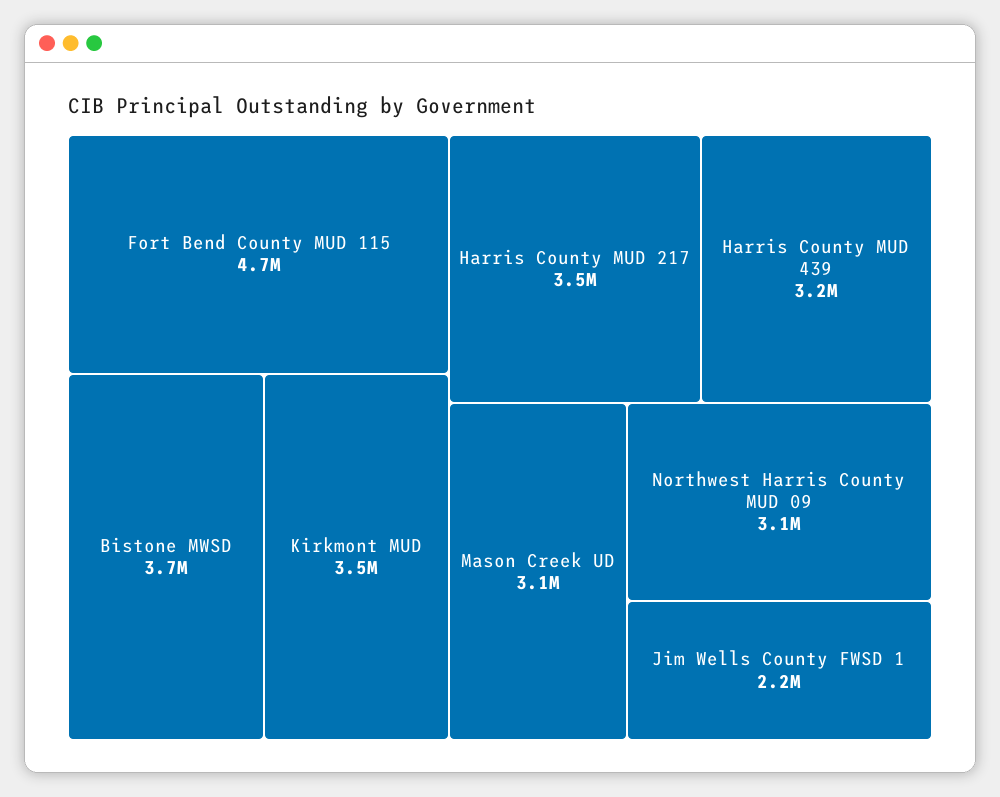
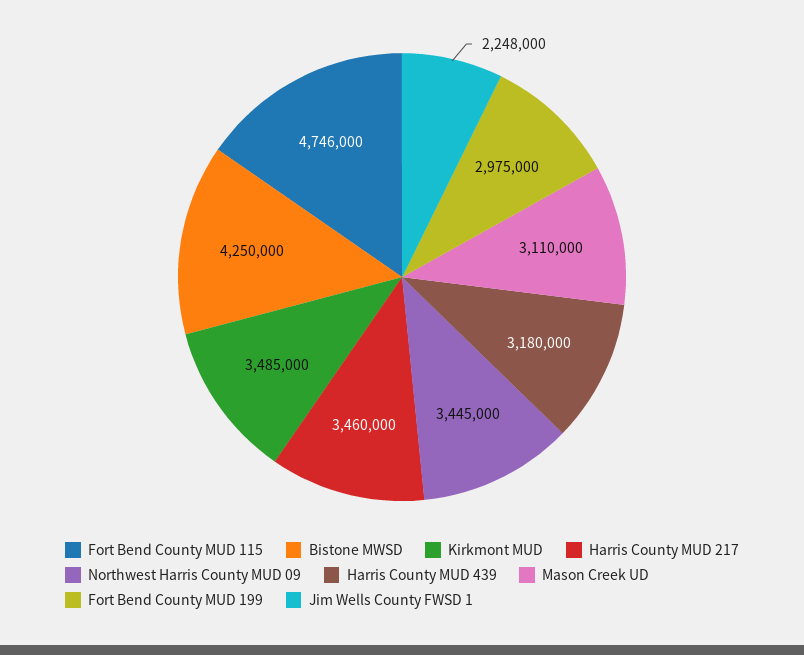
Bistone MWSD: 3700000 -> 4250000
Northwest Harris County MUD 09: 3100000 -> 3445000
Fort Bend County MUD 199: none -> 2975000

